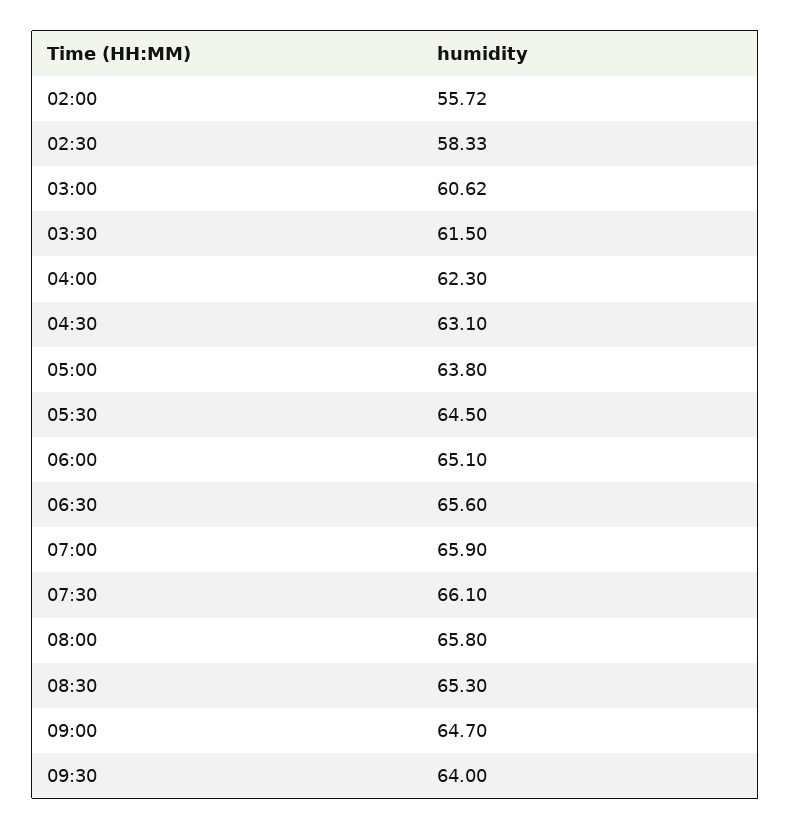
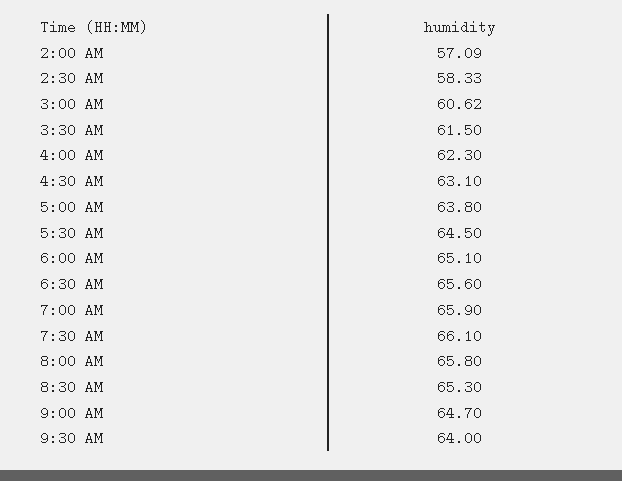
02:00: 55.72 -> 57.09

